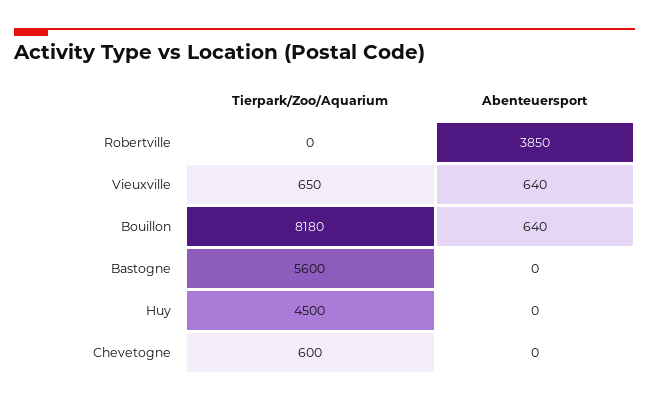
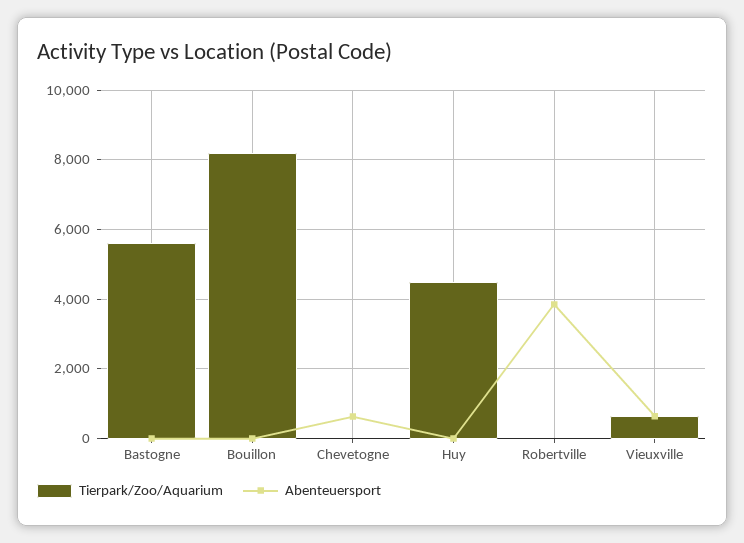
Abenteuersport, Bouillon: 640 -> 0
Tierpark/Zoo/Aquarium, Chevetogne: 600 -> 0
Abenteuersport, Chevetogne: 0 -> 600

